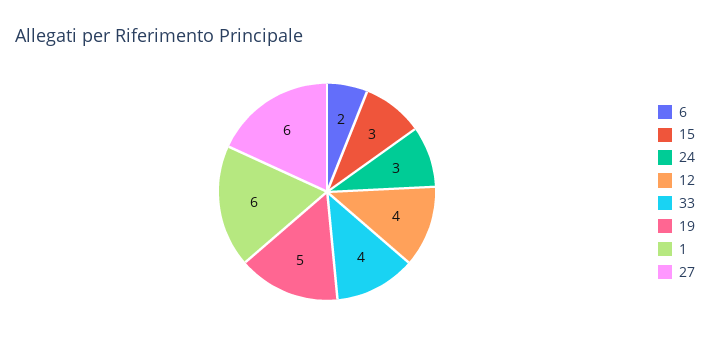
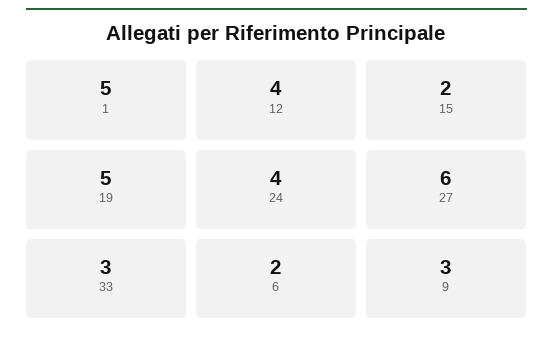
15: 3 -> 2
24: 3 -> 4
33: 4 -> 3
1: 6 -> 5
9: none -> 3

